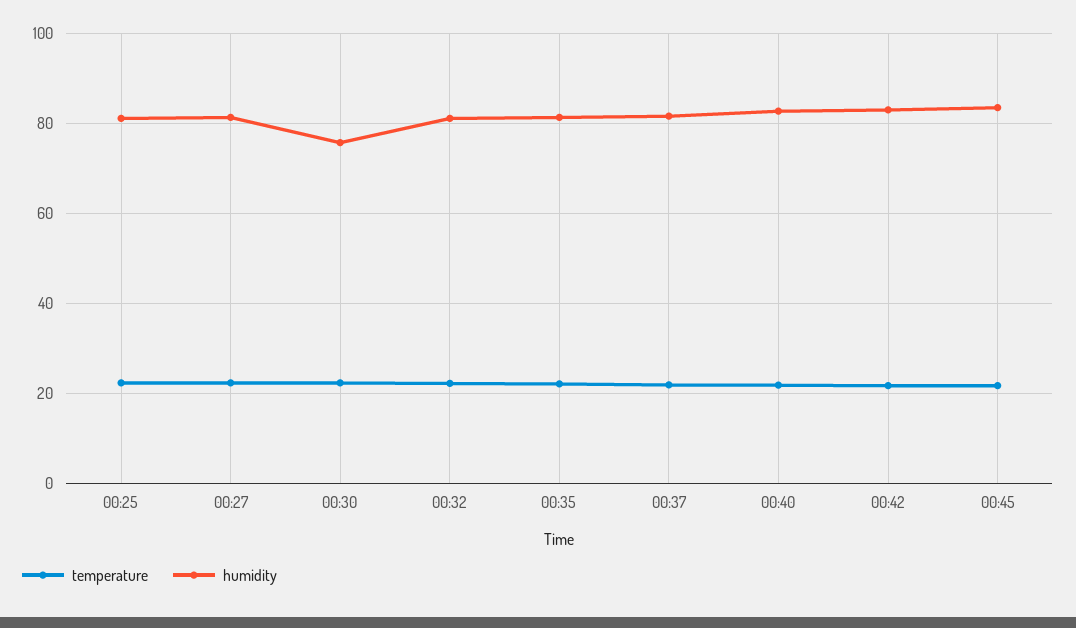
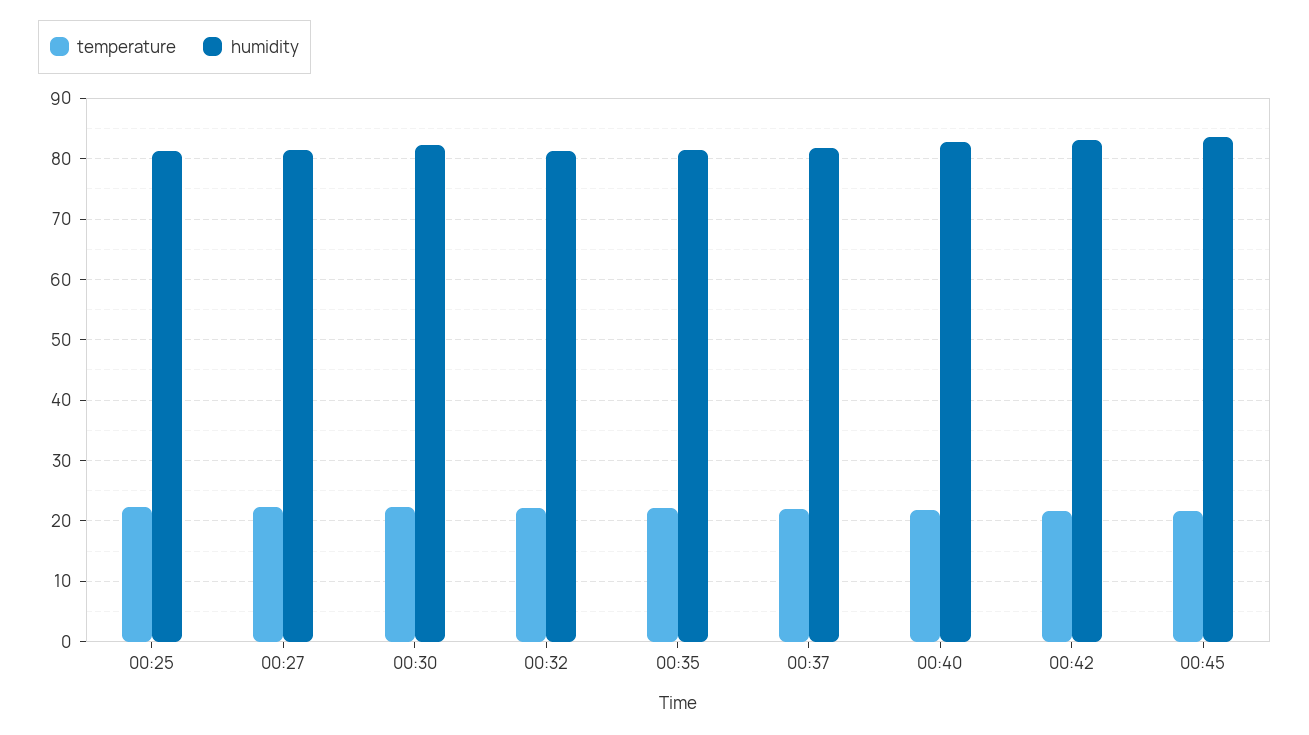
humidity, 00:30: 76 -> 82

